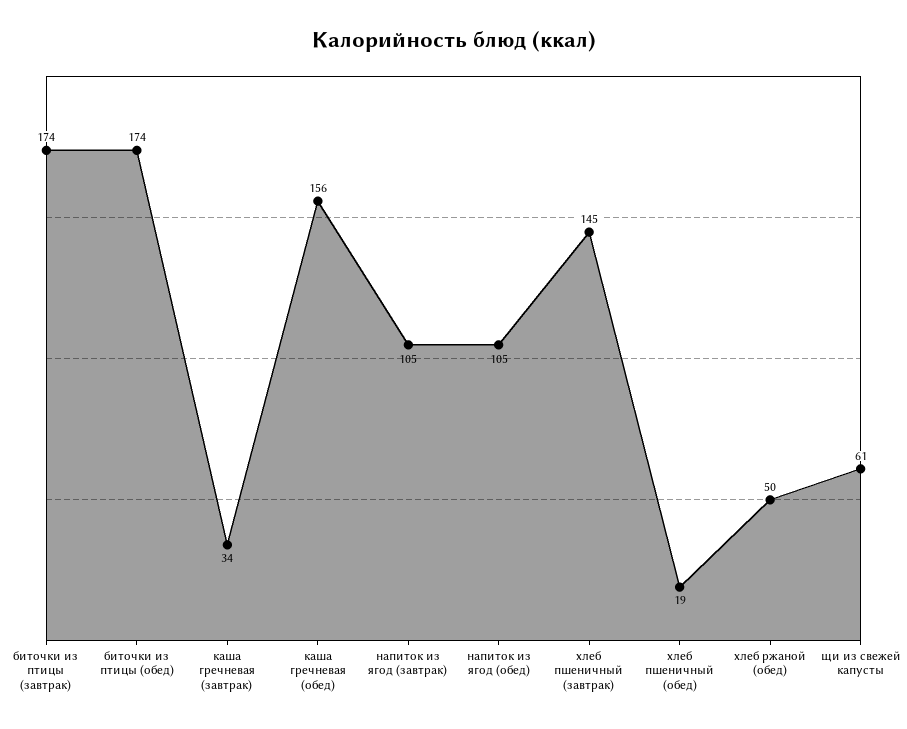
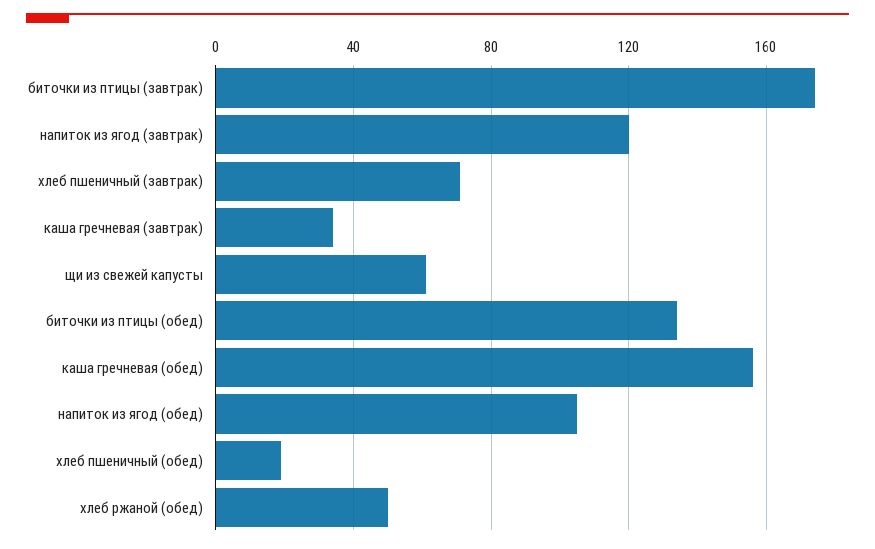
биточки из птицы (обед): 174 -> 135
напиток из ягод (завтрак): 105 -> 120
хлеб пшеничный (завтрак): 145 -> 70

